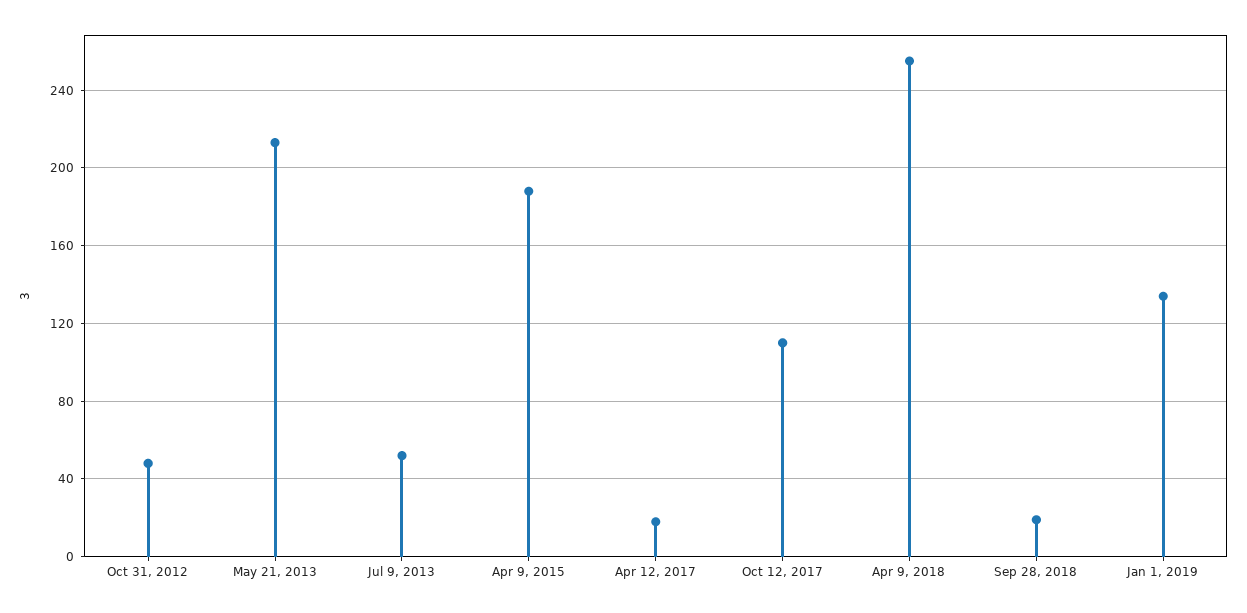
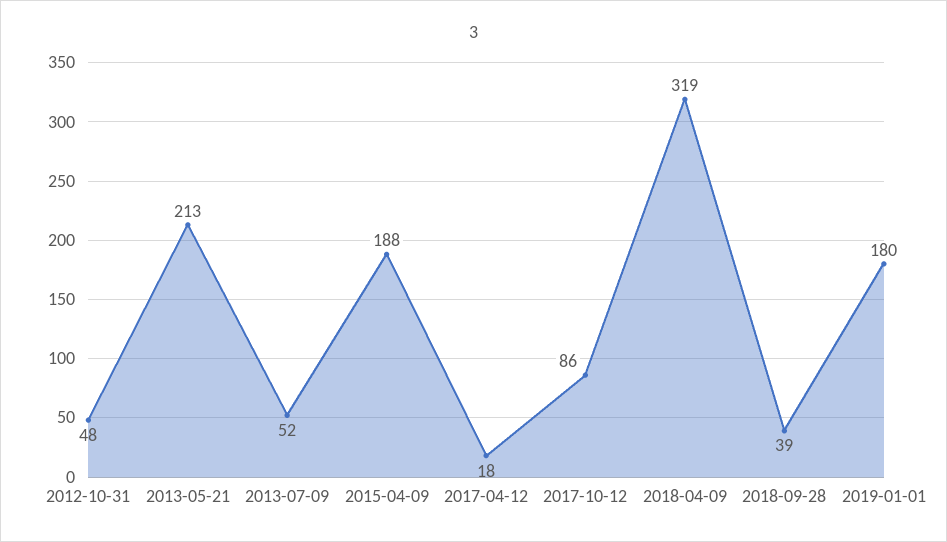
Oct 12, 2017: 110 -> 86
Apr 9, 2018: 255 -> 319
Sep 28, 2018: 20 -> 39
Jan 1, 2019: 135 -> 180

